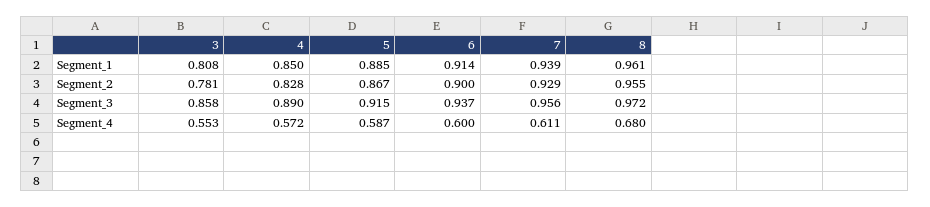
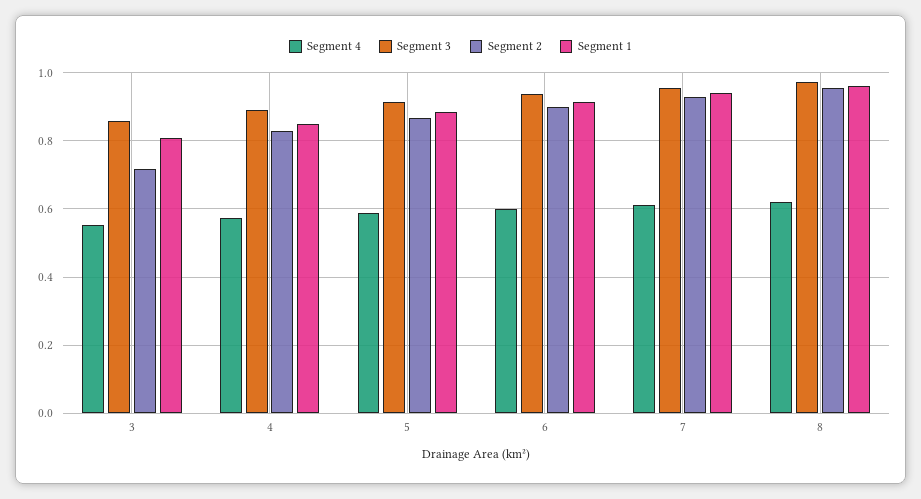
Segment_2, 3: 0.781 -> 0.72
Segment_4, 8: 0.68 -> 0.62

